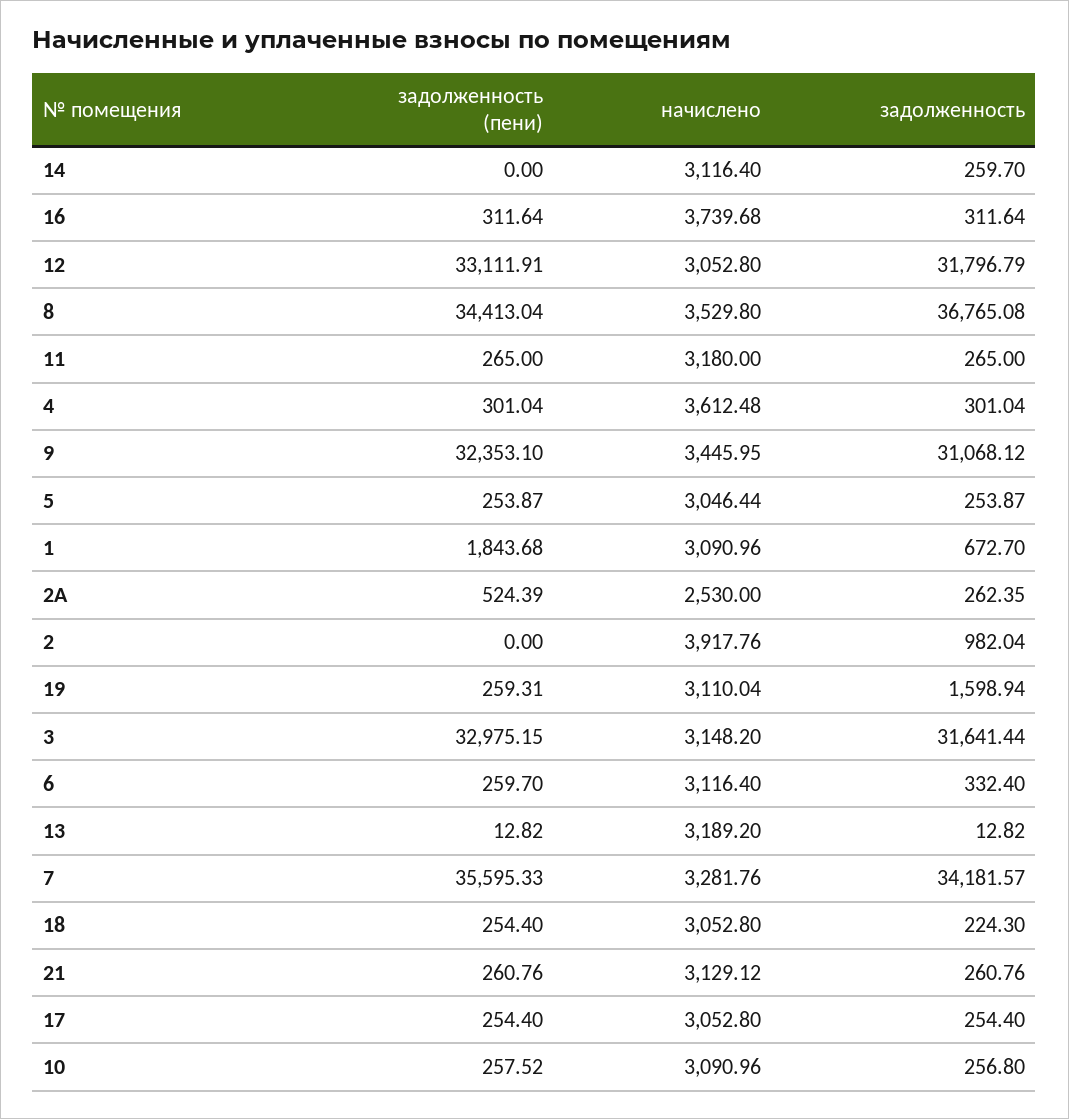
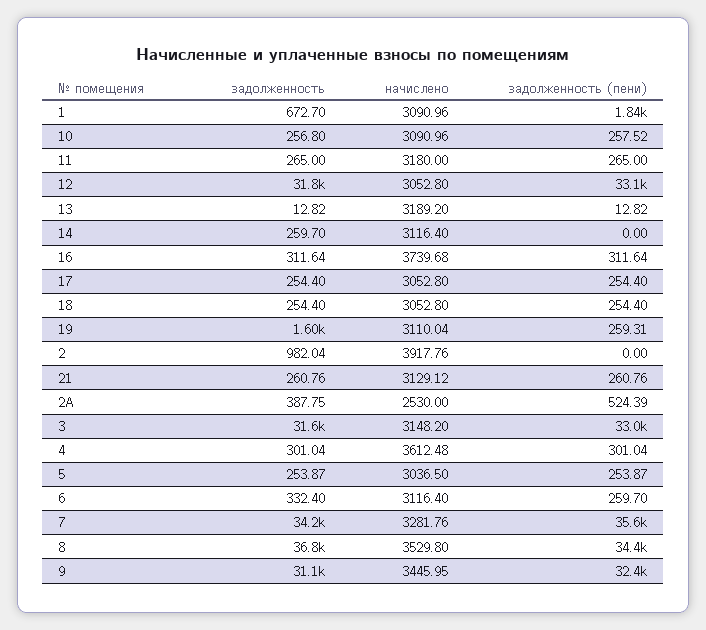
начислено, 5: 3046.44 -> 3036.5
задолженность, 2А: 262.35 -> 387.75
задолженность, 18: 224.3 -> 254.4

